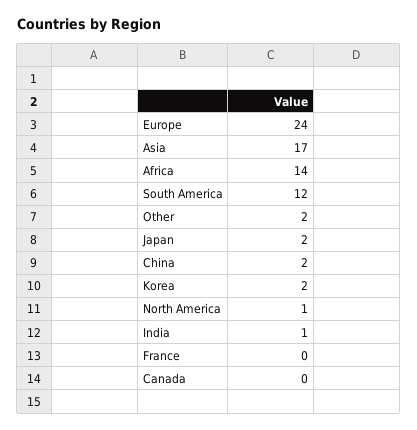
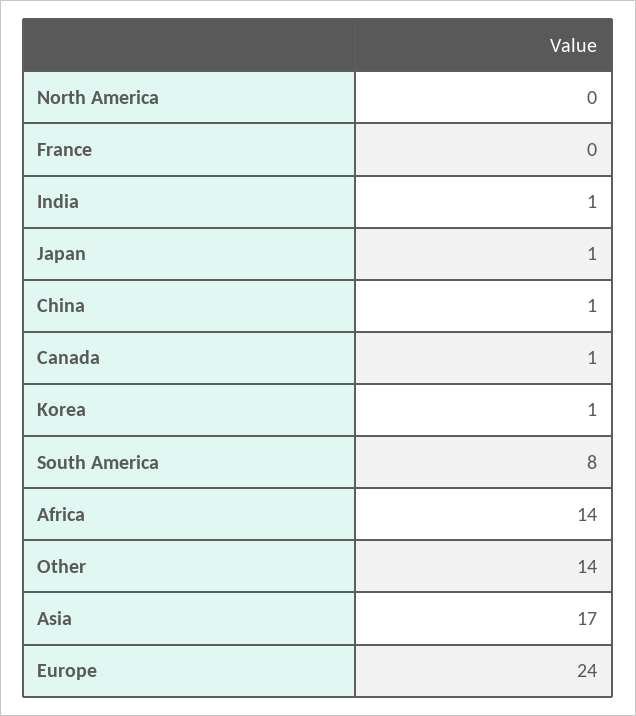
South America: 12 -> 8
Other: 2 -> 14
Japan: 2 -> 1
China: 2 -> 1
Korea: 2 -> 1
North America: 1 -> 0
Canada: 0 -> 1

